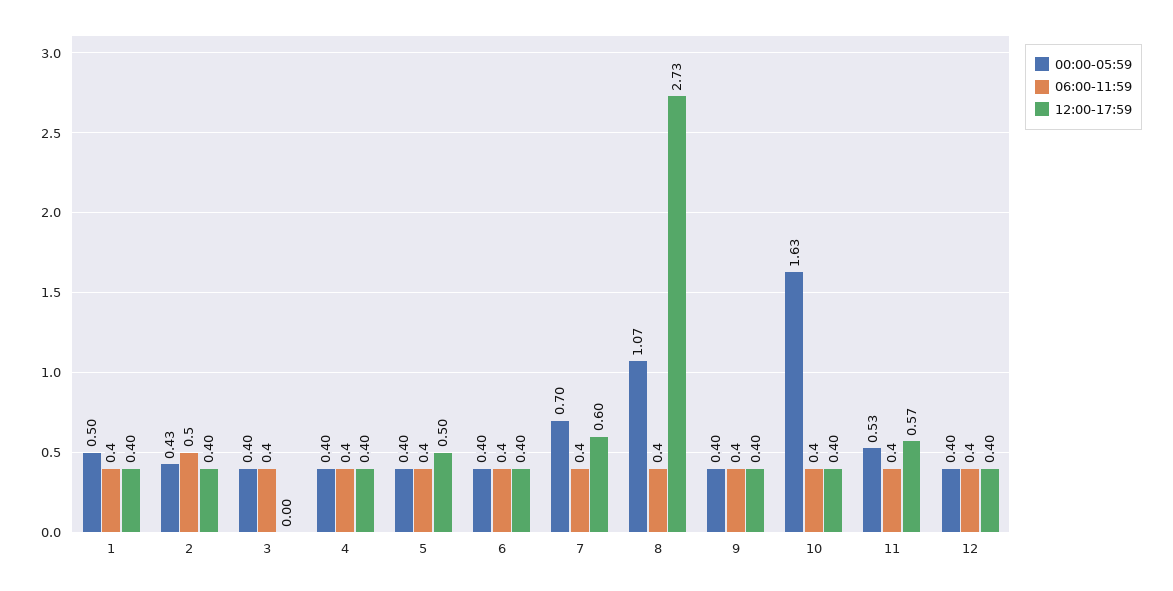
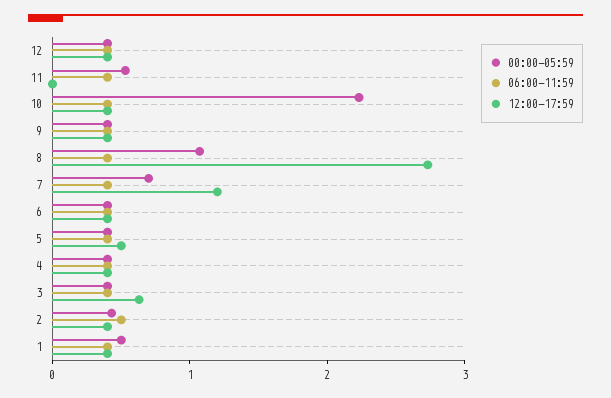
12:00-17:59, 3: 0 -> 0.6
12:00-17:59, 7: 0.6 -> 1.2
00:00-05:59, 10: 1.63 -> 2.2
12:00-17:59, 11: 0.57 -> 0

